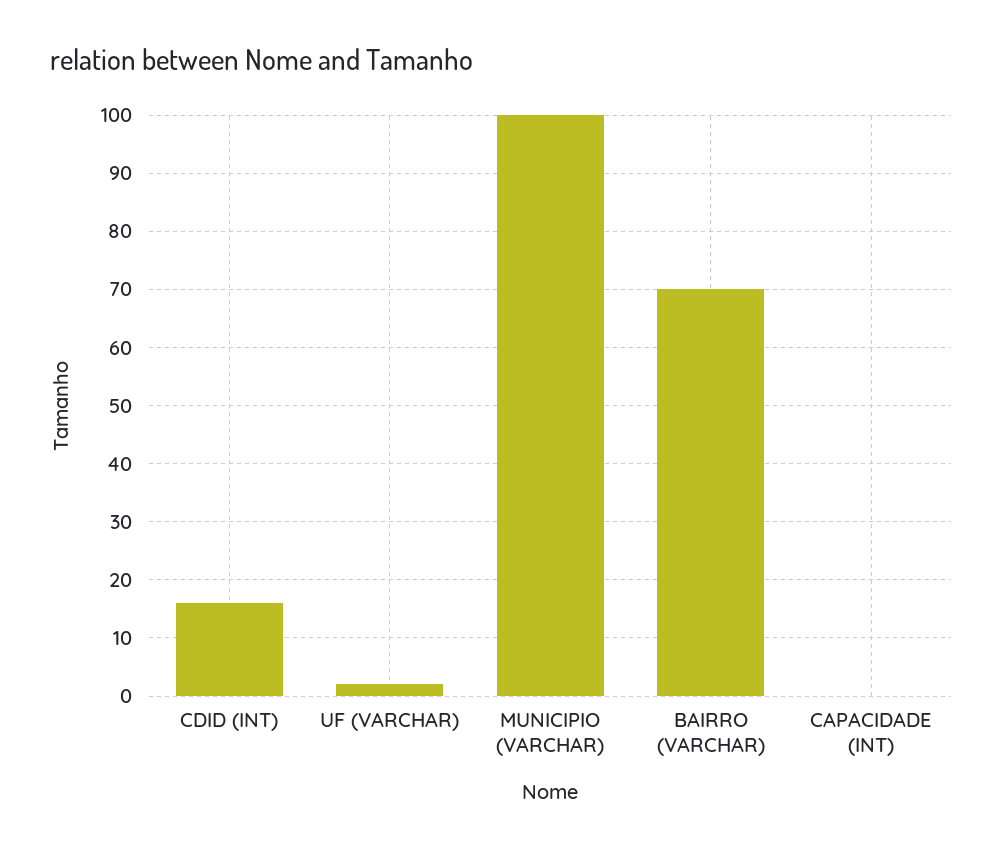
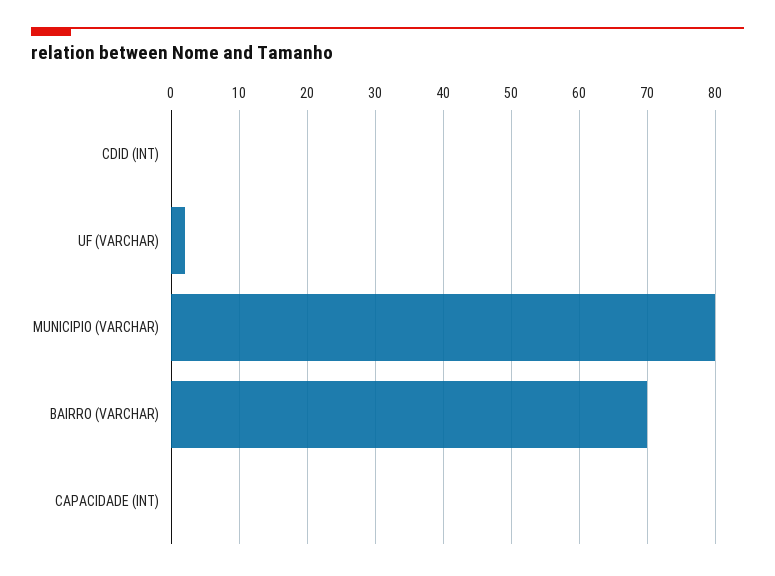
CDID (INT): 15 -> 0
MUNICIPIO (VARCHAR): 100 -> 80

